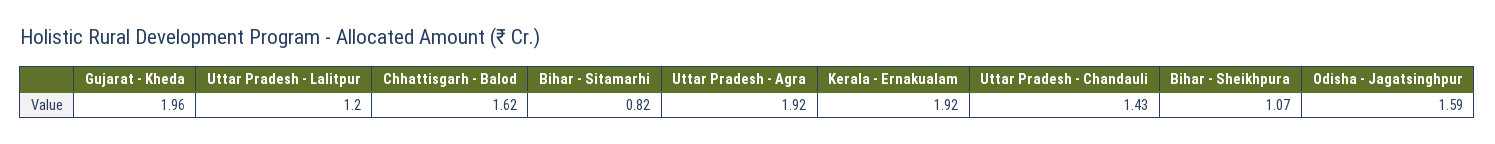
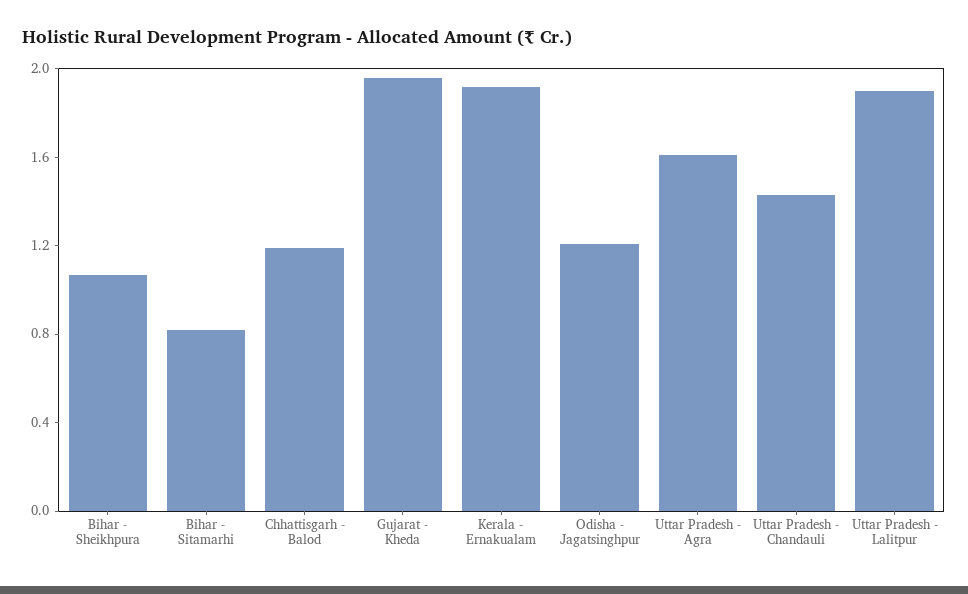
Uttar Pradesh - Lalitpur: 1.2 -> 1.9
Chhattisgarh - Balod: 1.62 -> 1.2
Uttar Pradesh - Agra: 1.92 -> 1.6
Odisha - Jagatsinghpur: 1.59 -> 1.2

